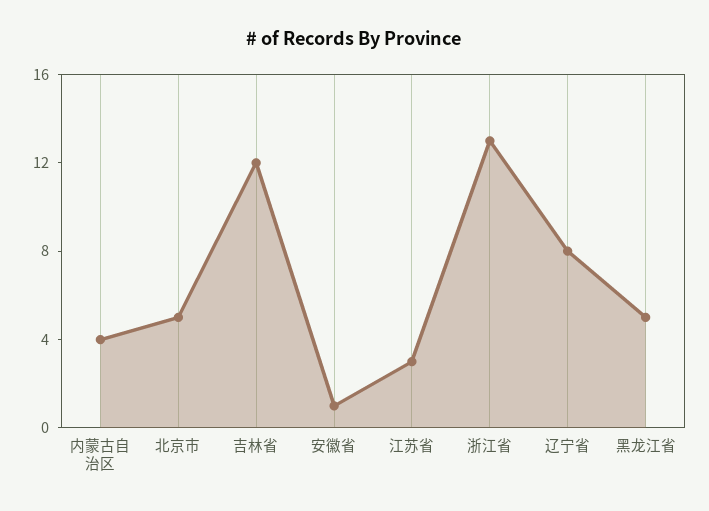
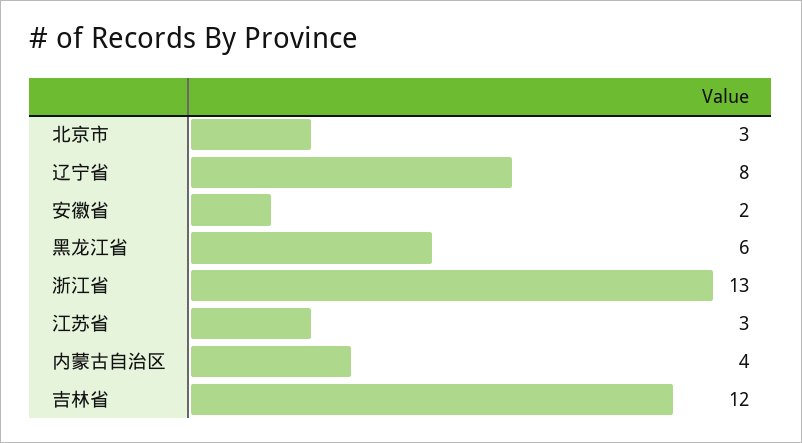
北京市: 5 -> 3
安徽省: 1 -> 2
黑龙江省: 5 -> 6

